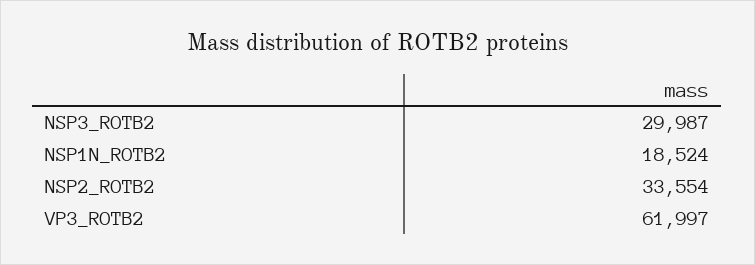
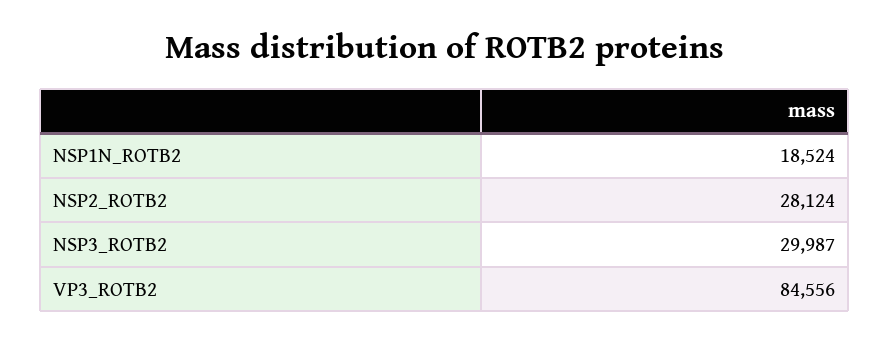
NSP2_ROTB2: 33554 -> 28124
VP3_ROTB2: 61997 -> 84556

